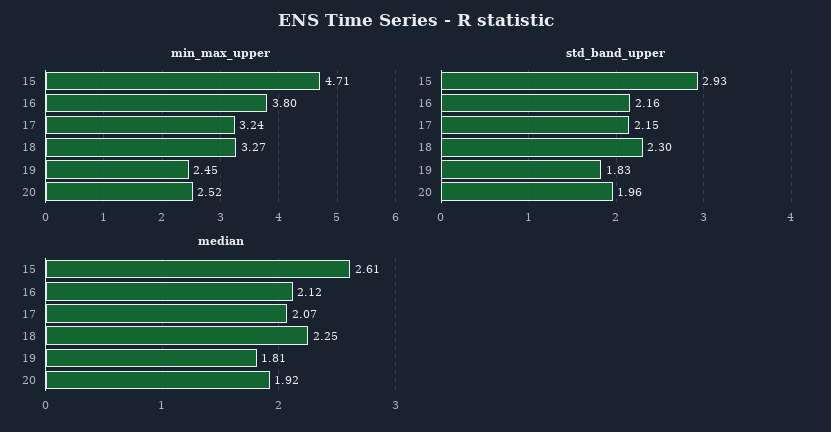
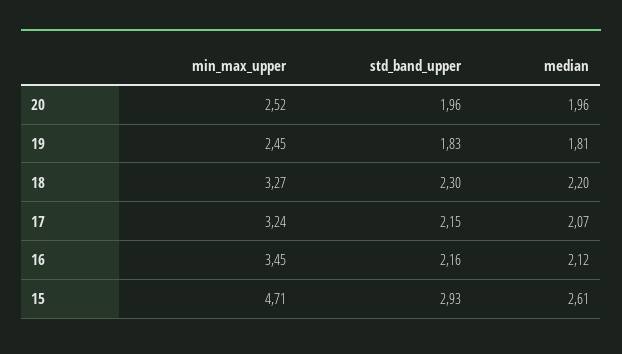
min_max_upper, 16: 3.8 -> 3.45
median, 18: 2.25 -> 2.2
median, 20: 1.92 -> 1.96

